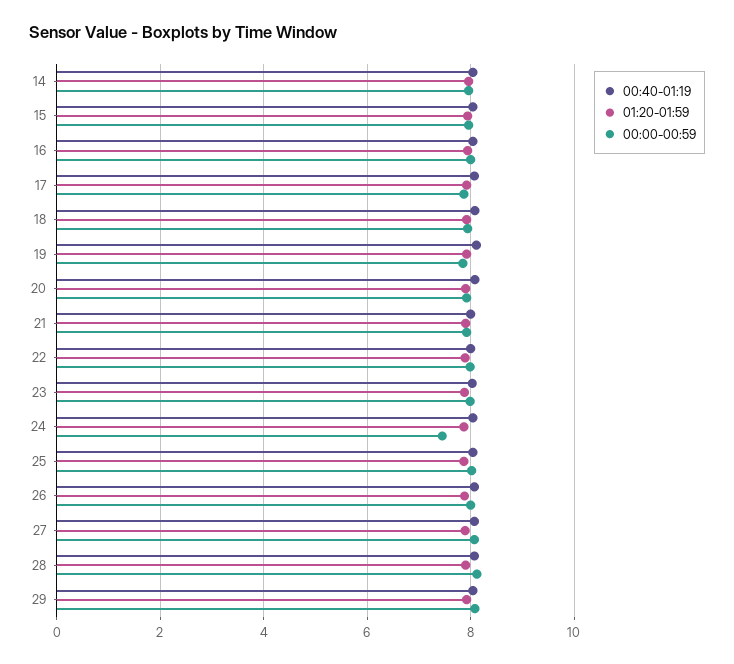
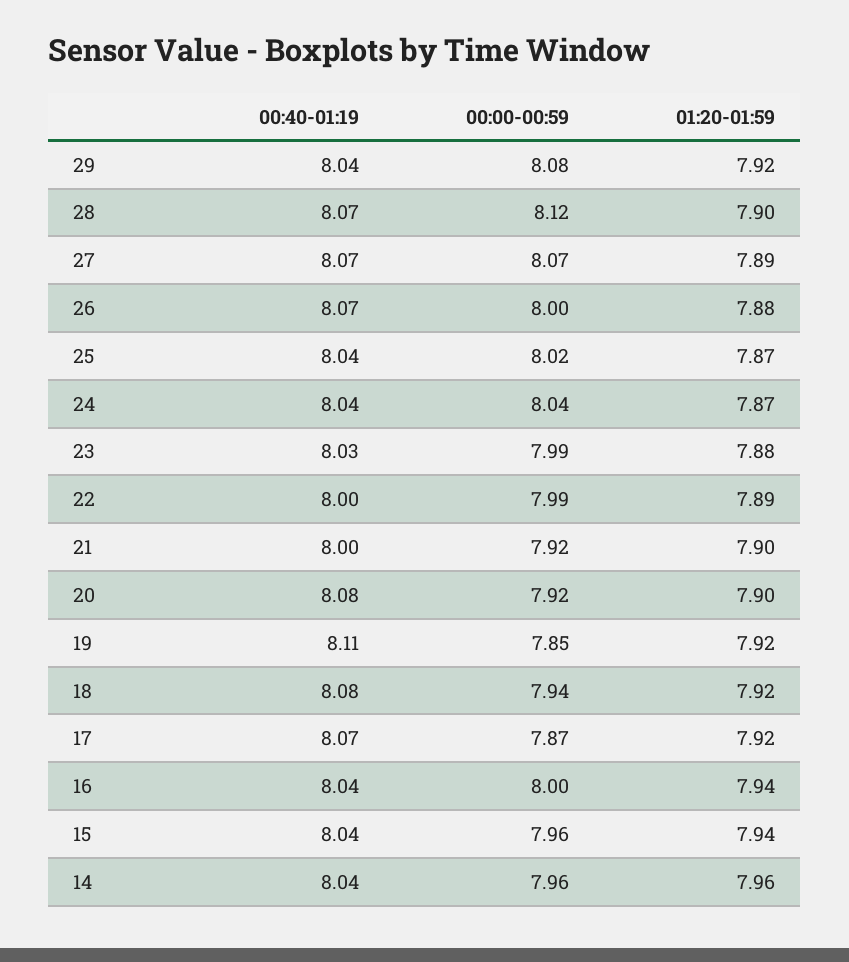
00:00-00:59, 24: 7.4 -> 8.04

